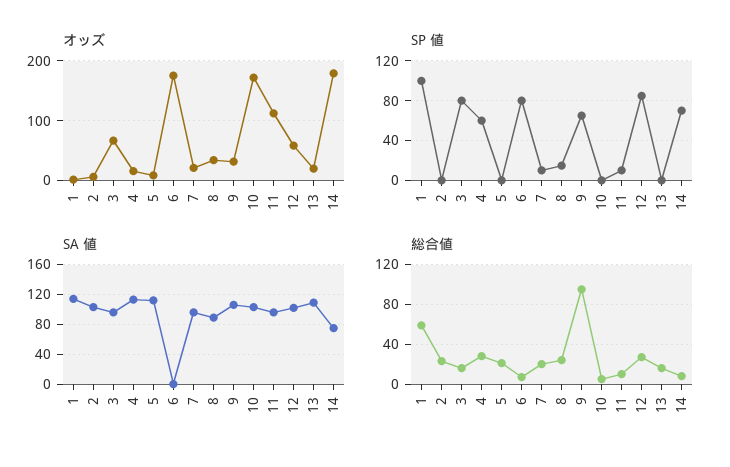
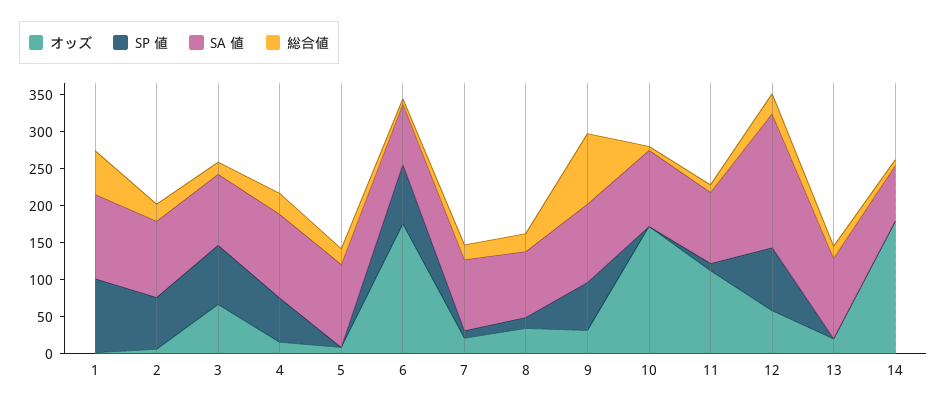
SP 値, 2: 0 -> 75
SP 値, 14: 70 -> 0
SA 値, 6: 0 -> 75
SA 値, 12: 100 -> 175

